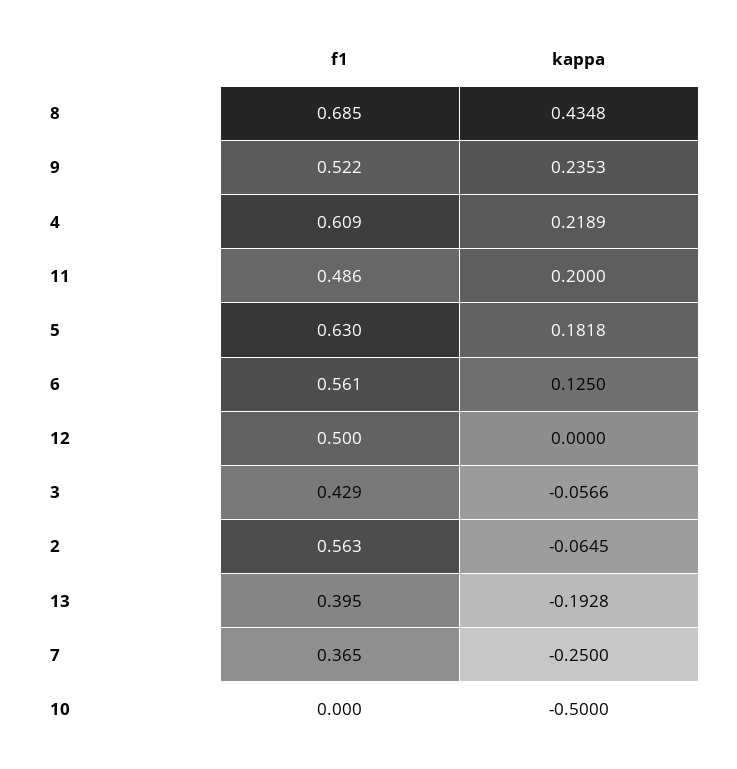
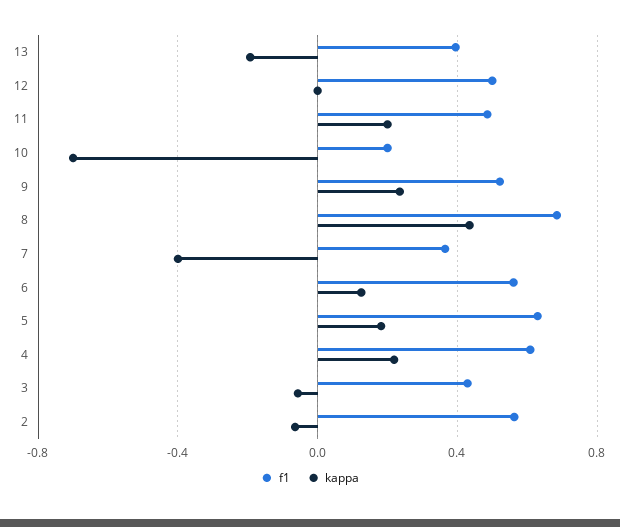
kappa, 7: -0.25 -> -0.4
f1, 10: 0 -> 0.2
kappa, 10: -0.5 -> -0.7

